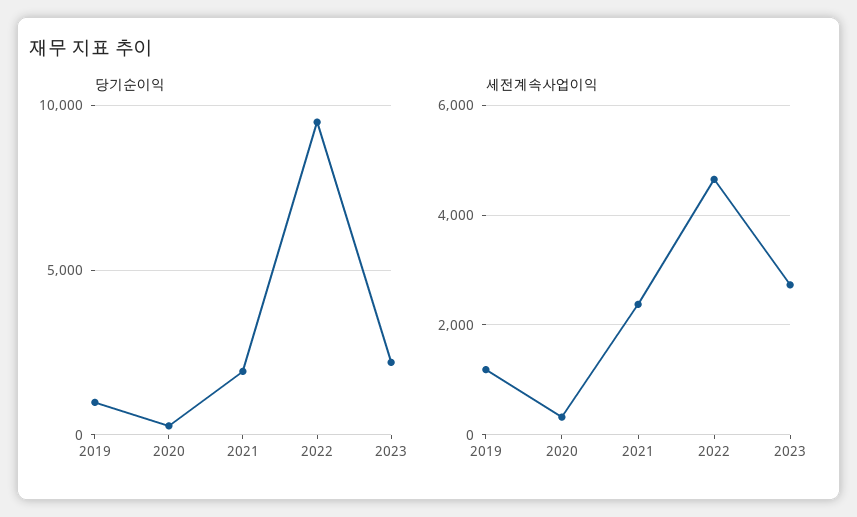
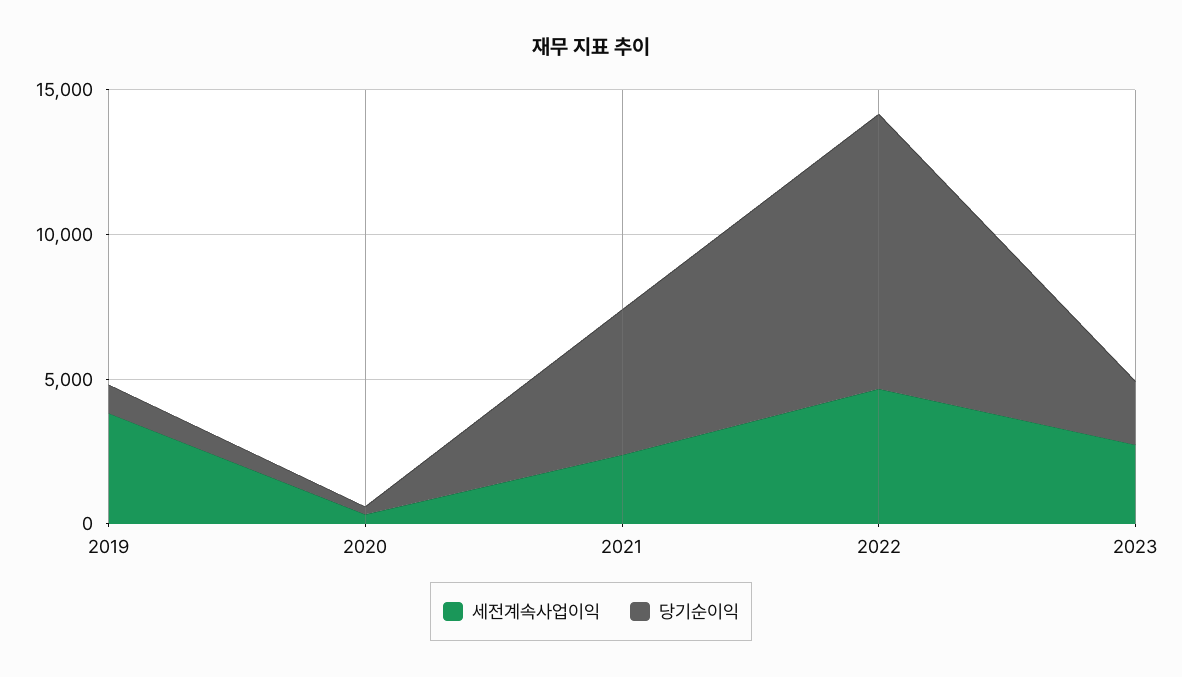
당기순이익, 2021: 2000 -> 5000
세전계속사업이익, 2019: 1200 -> 4000

